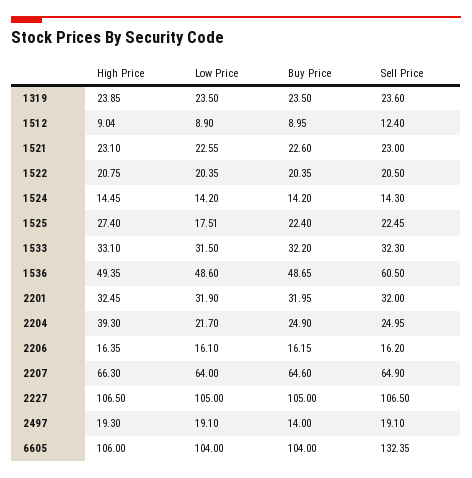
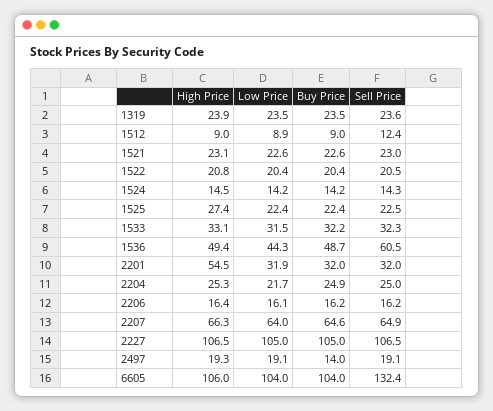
Low Price, 1525: 17.51 -> 22.4
Low Price, 1536: 48.6 -> 44.3
High Price, 2201: 32.45 -> 54.5
High Price, 2204: 39.3 -> 25.3

